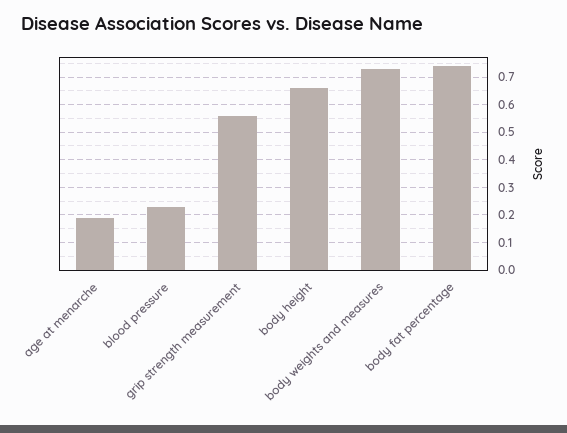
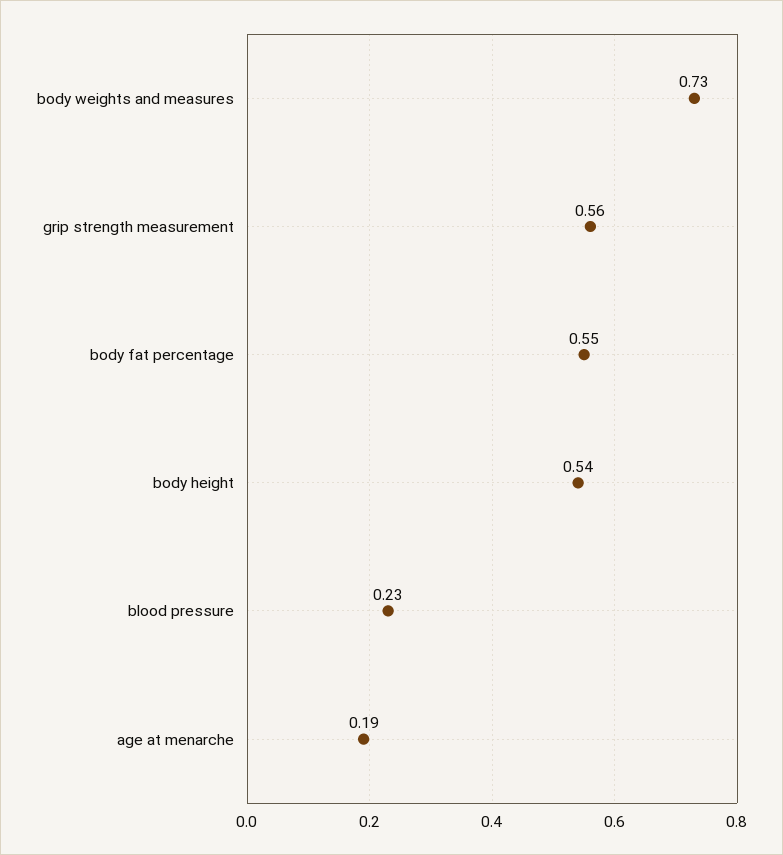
body height: 0.65 -> 0.54
body fat percentage: 0.75 -> 0.55

